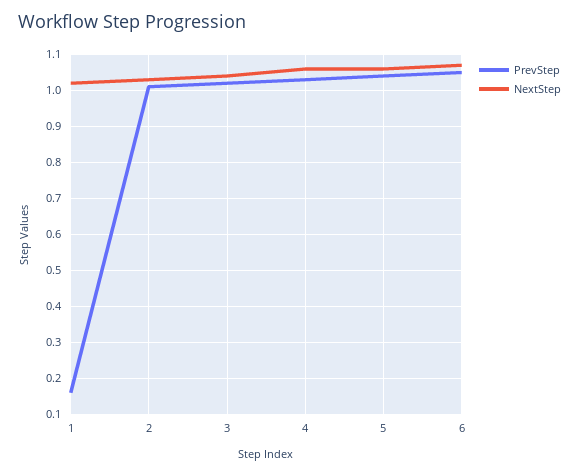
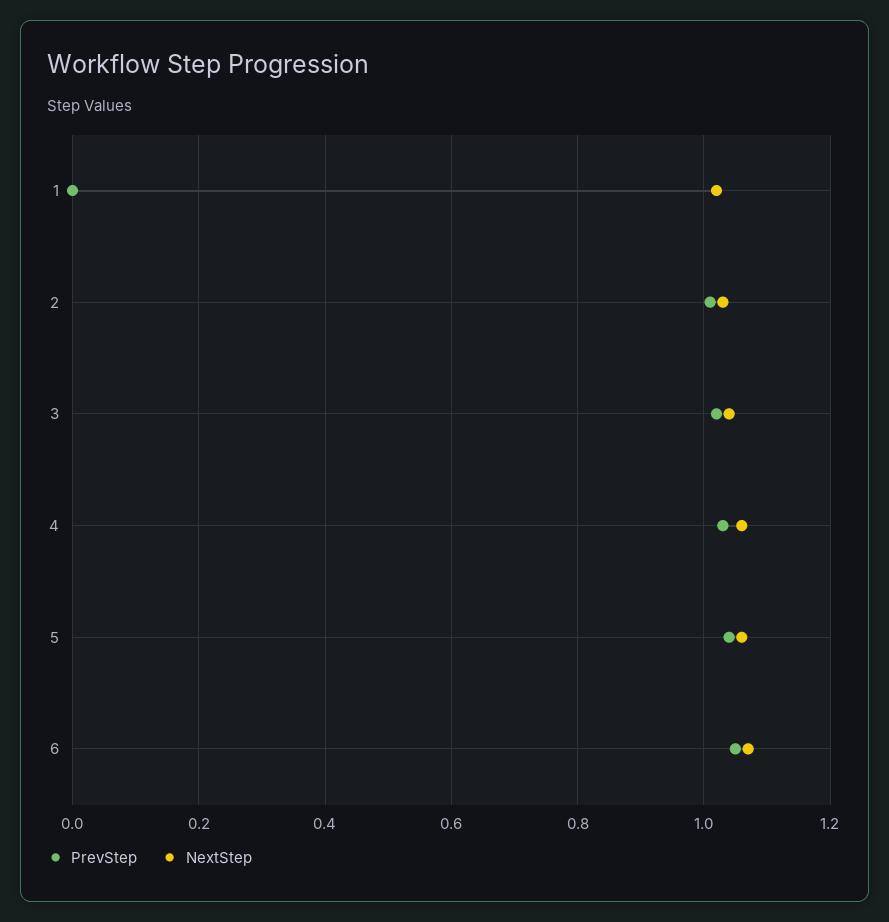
PrevStep, 1: 0.15 -> 0

